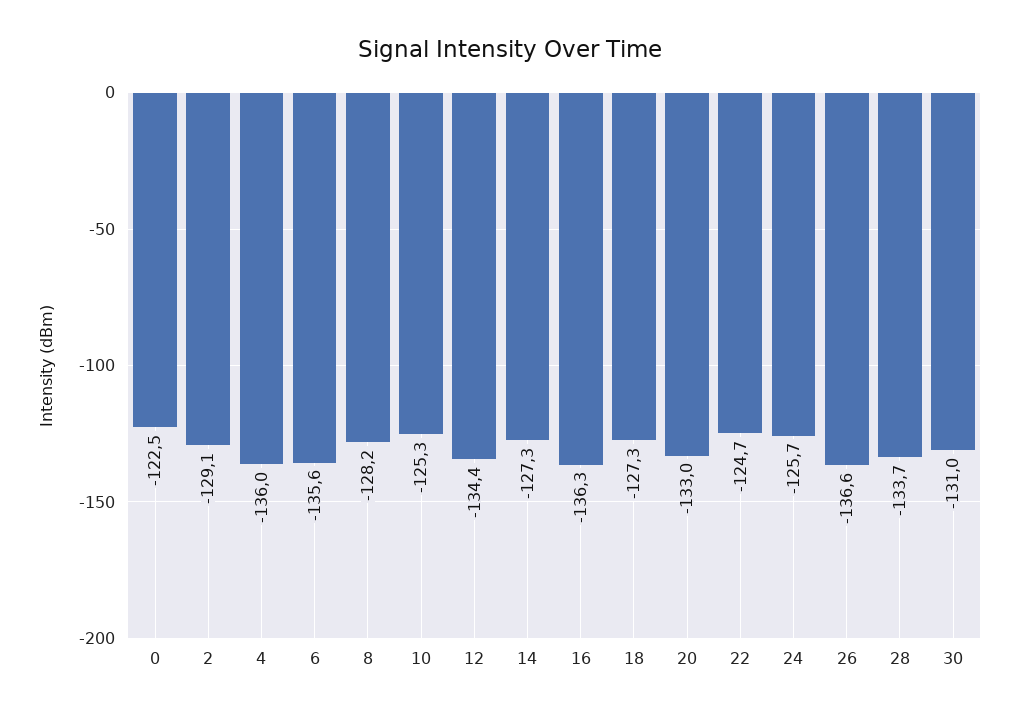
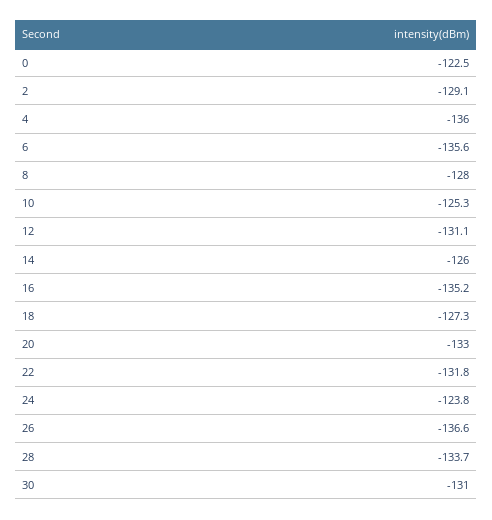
8: -128.2 -> -128
12: -134.4 -> -131.1
14: -127.3 -> -126
16: -136.3 -> -135.2
22: -124.7 -> -131.8
24: -125.7 -> -123.8

